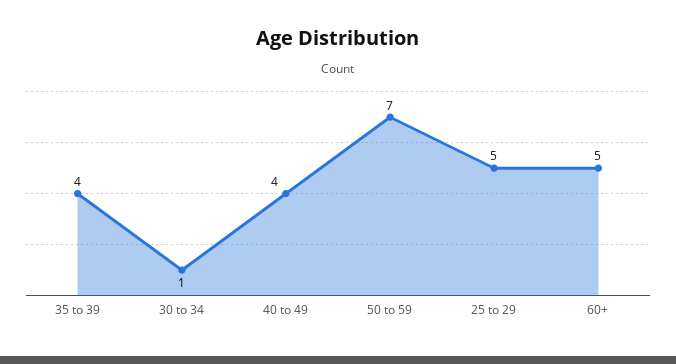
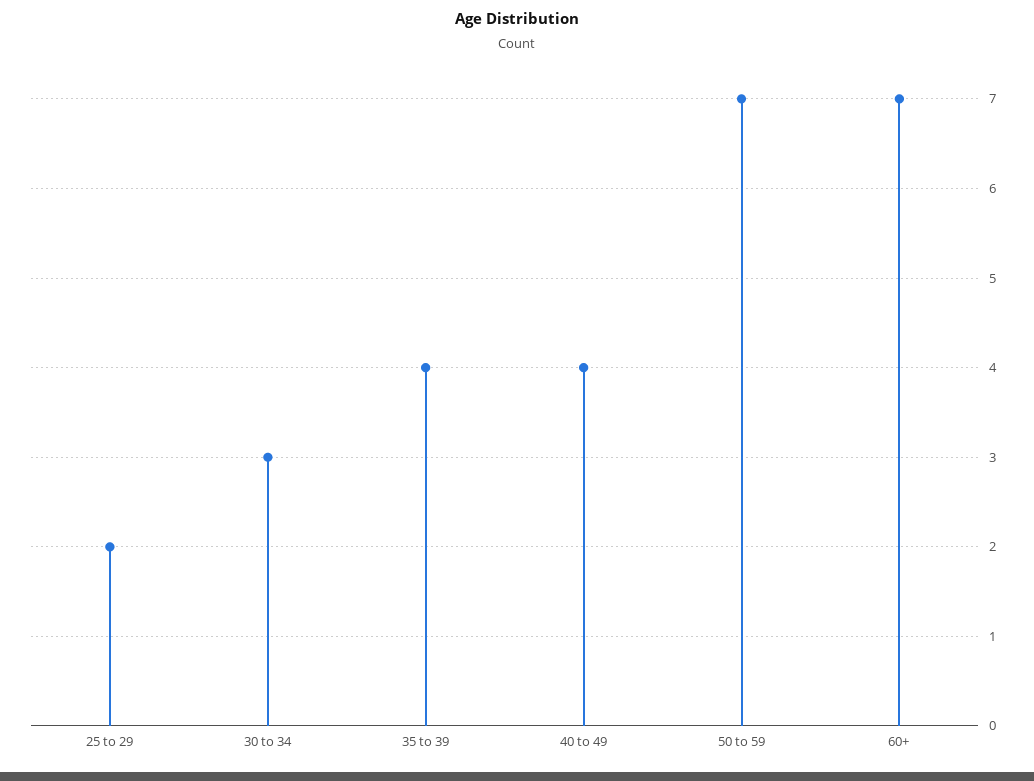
30 to 34: 1 -> 3
25 to 29: 5 -> 2
60+: 5 -> 7

